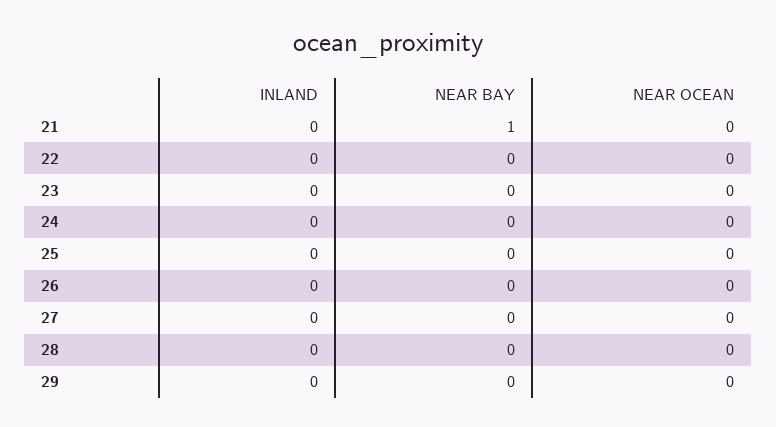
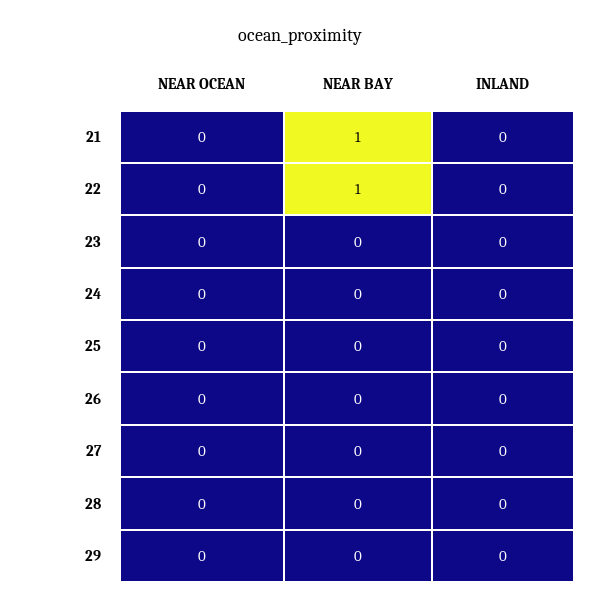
NEAR BAY, 22: 0 -> 1

